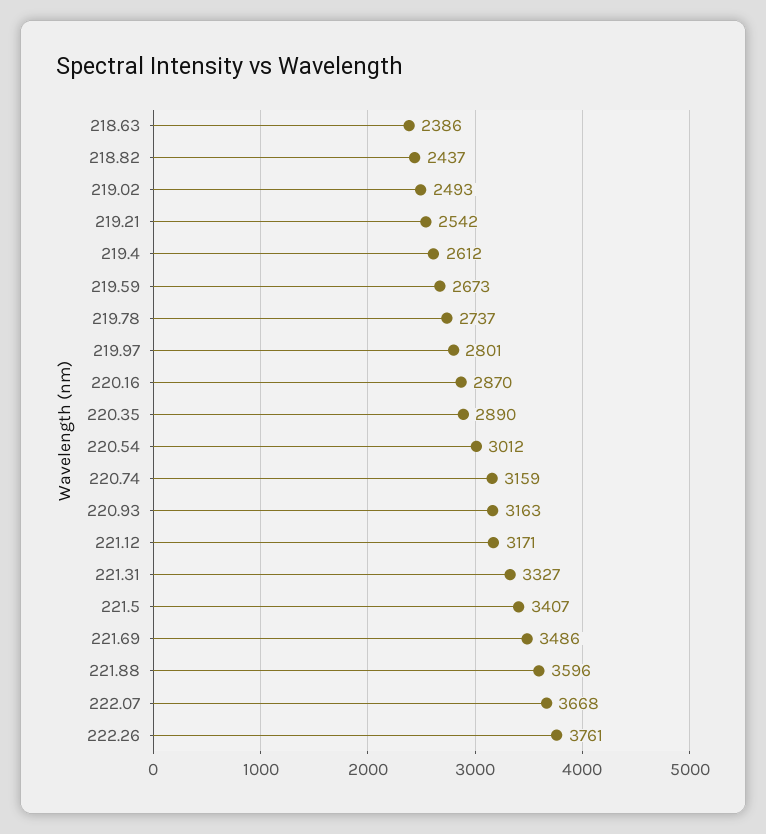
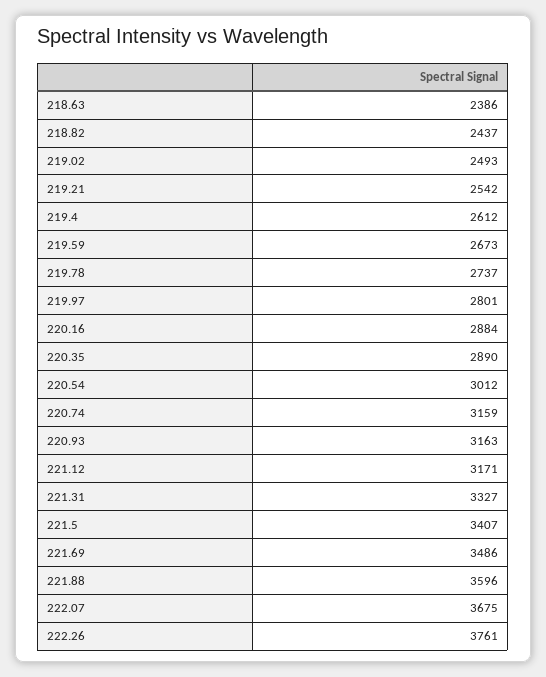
220.16: 2870 -> 2884
222.07: 3668 -> 3675

